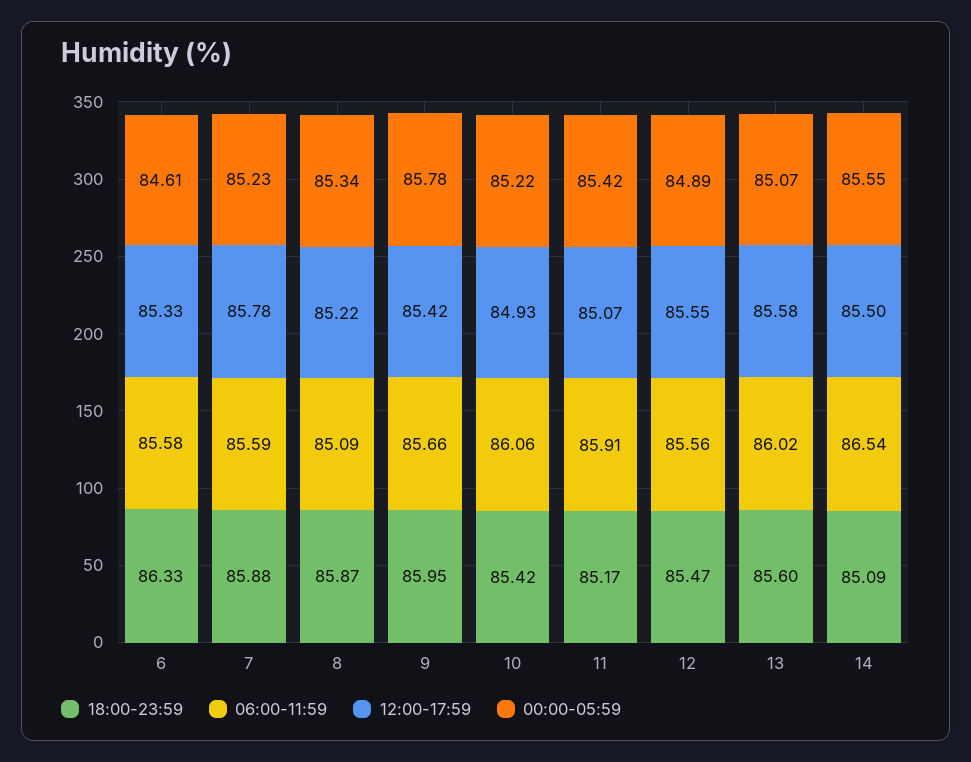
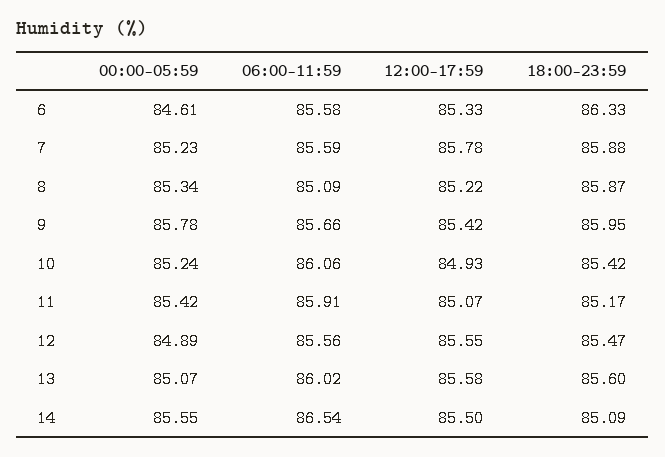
00:00-05:59, 10: 85.22 -> 85.24

